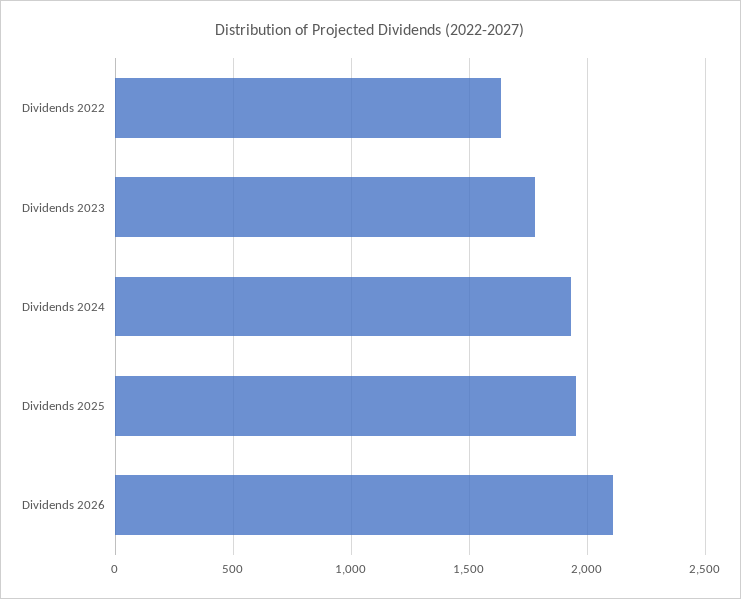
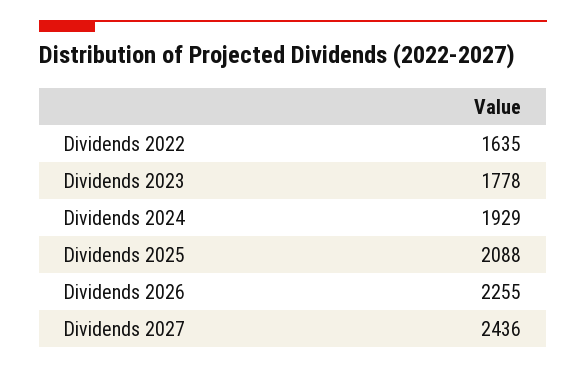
Dividends 2025: 1950 -> 2088
Dividends 2026: 2100 -> 2255
Dividends 2027: none -> 2436

